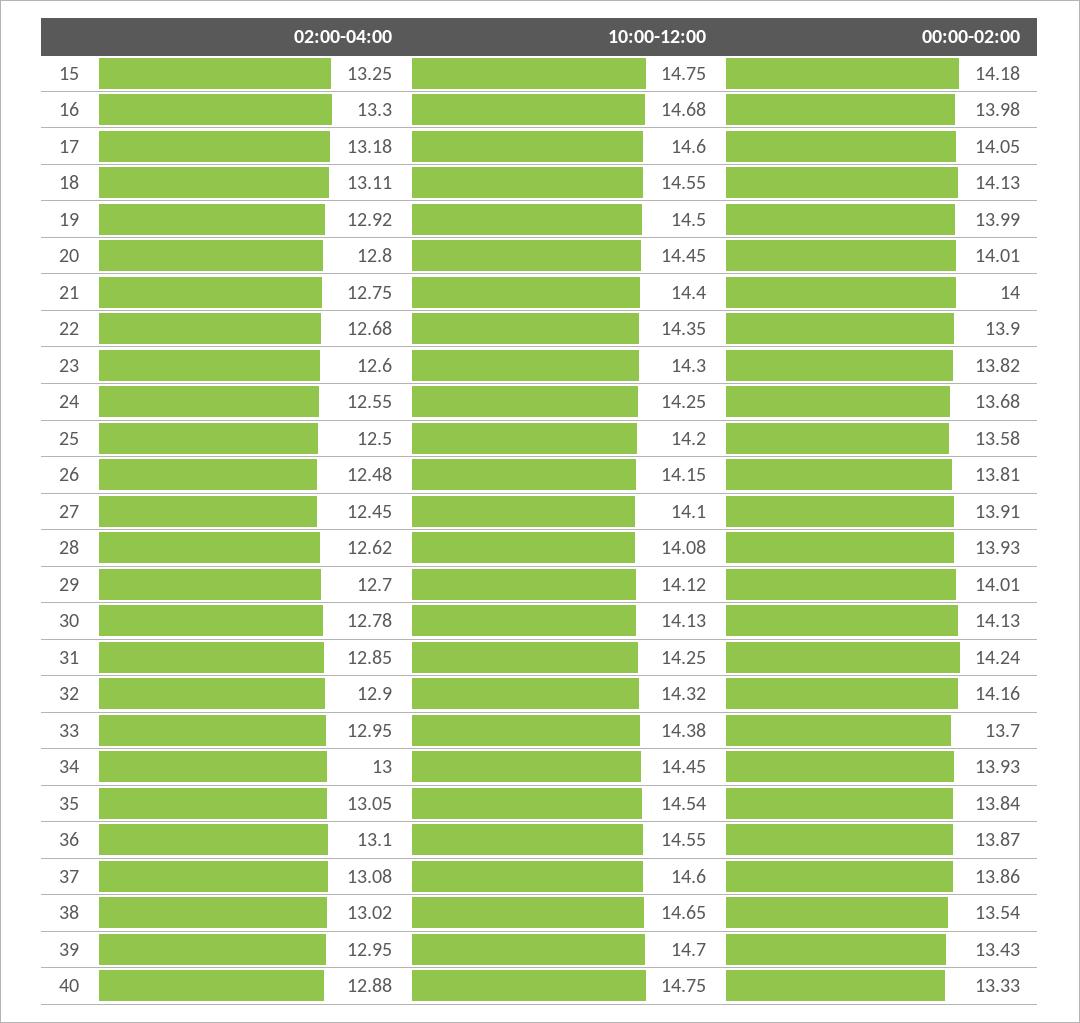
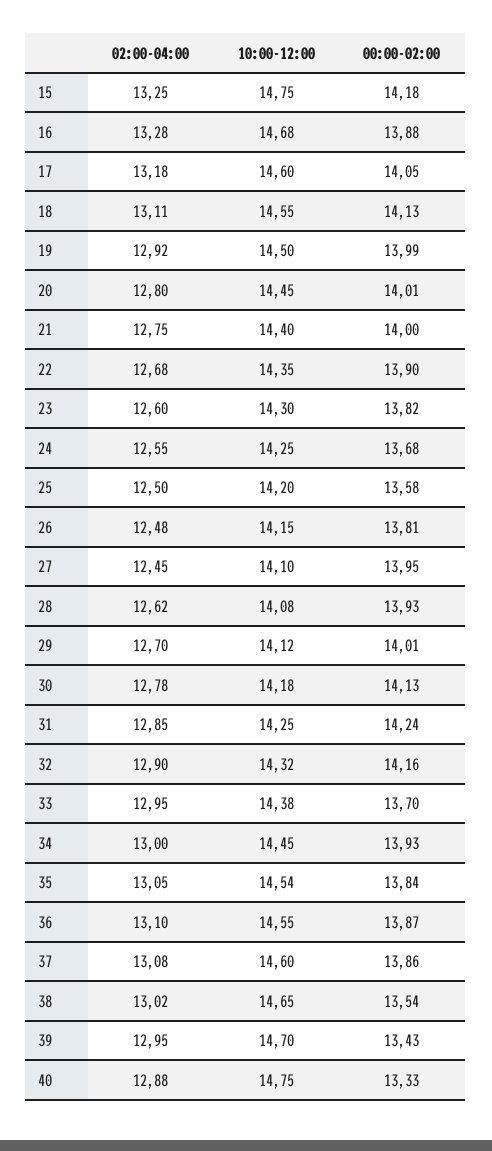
02:00-04:00, 16: 13.3 -> 13.28
00:00-02:00, 16: 13.98 -> 13.88
00:00-02:00, 27: 13.91 -> 13.95
10:00-12:00, 30: 14.13 -> 14.18

